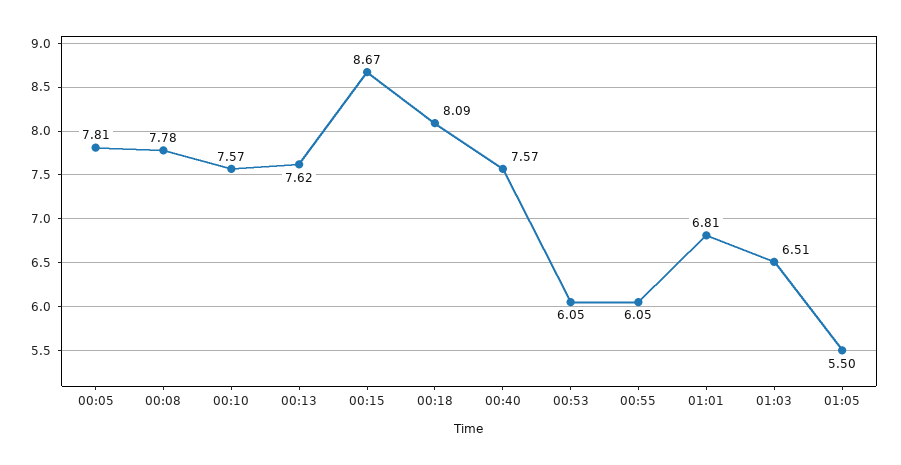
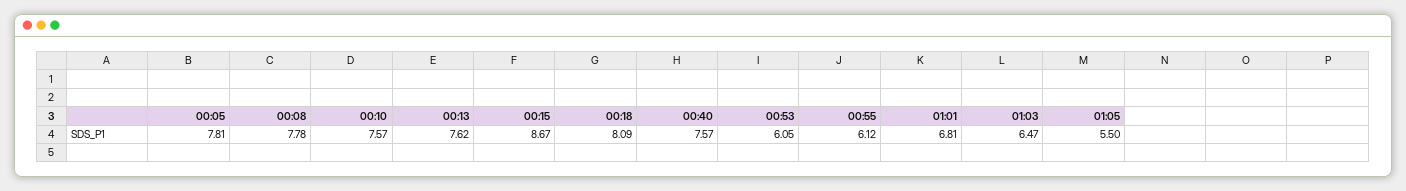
00:55: 6.05 -> 6.12
01:03: 6.51 -> 6.47

